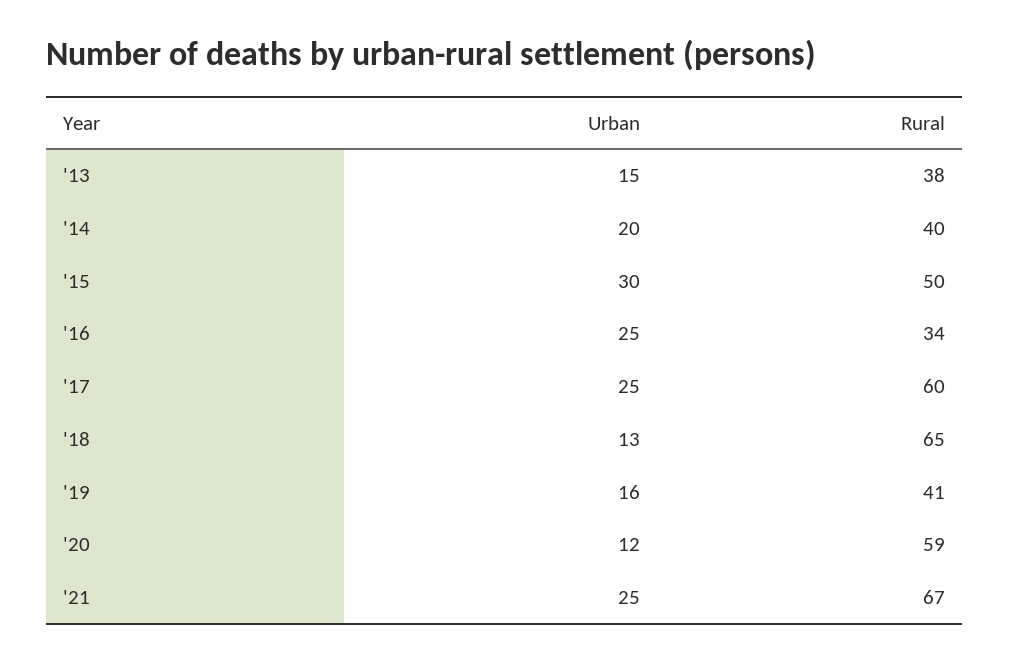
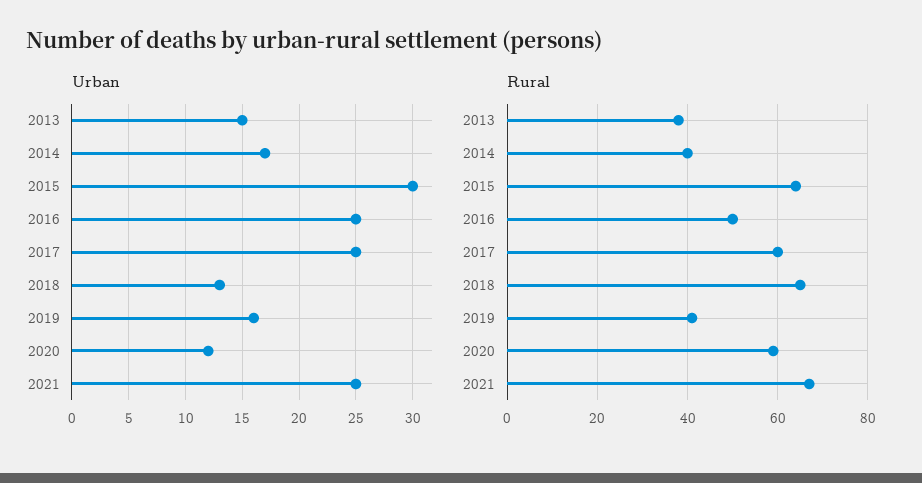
Urban, '14: 20 -> 17
Rural, '15: 50 -> 65
Rural, '16: 34 -> 50

